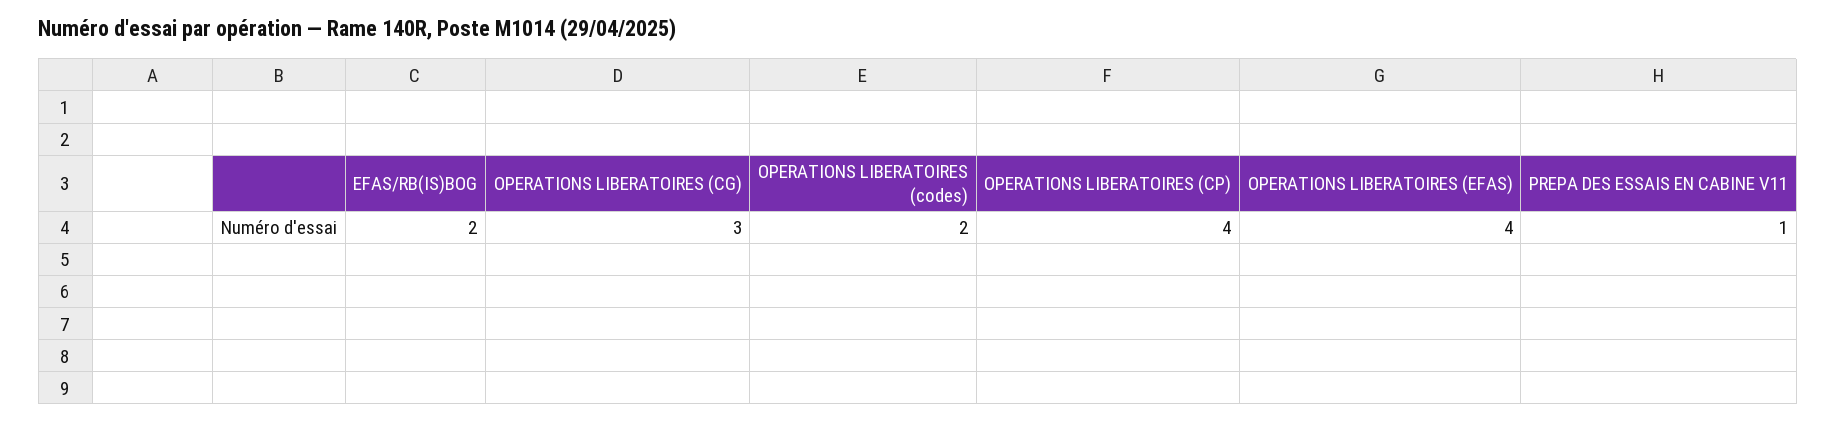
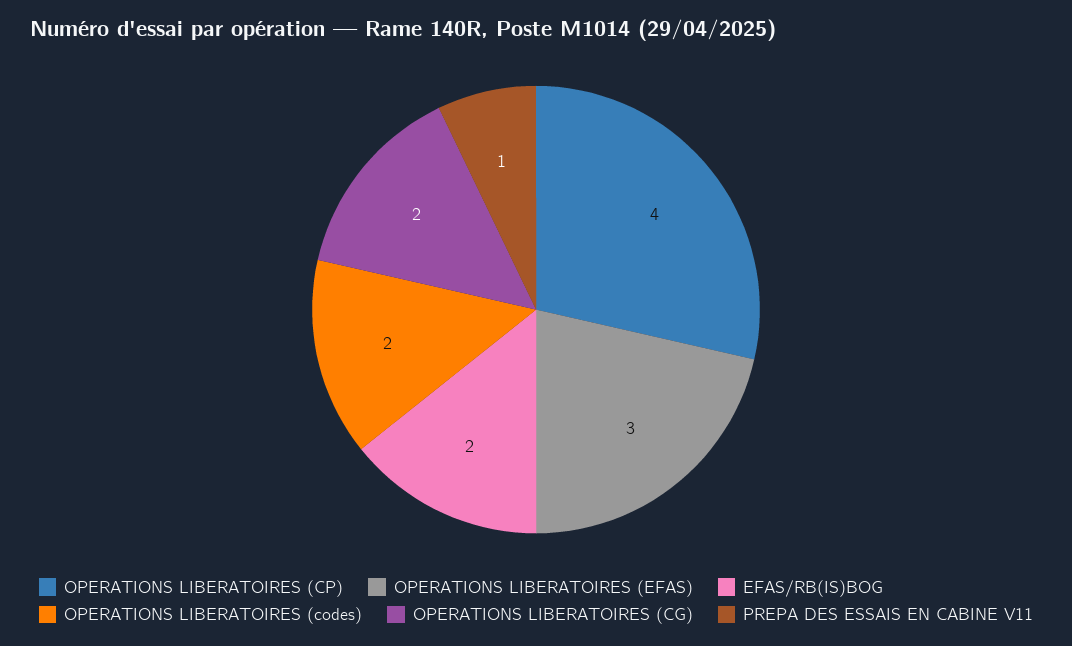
OPERATIONS LIBERATOIRES (CG): 3 -> 2
OPERATIONS LIBERATOIRES (EFAS): 4 -> 3

